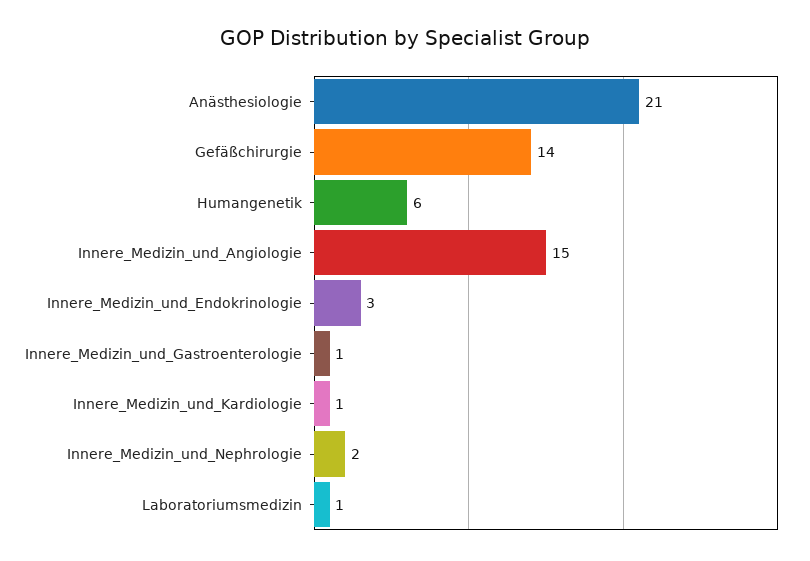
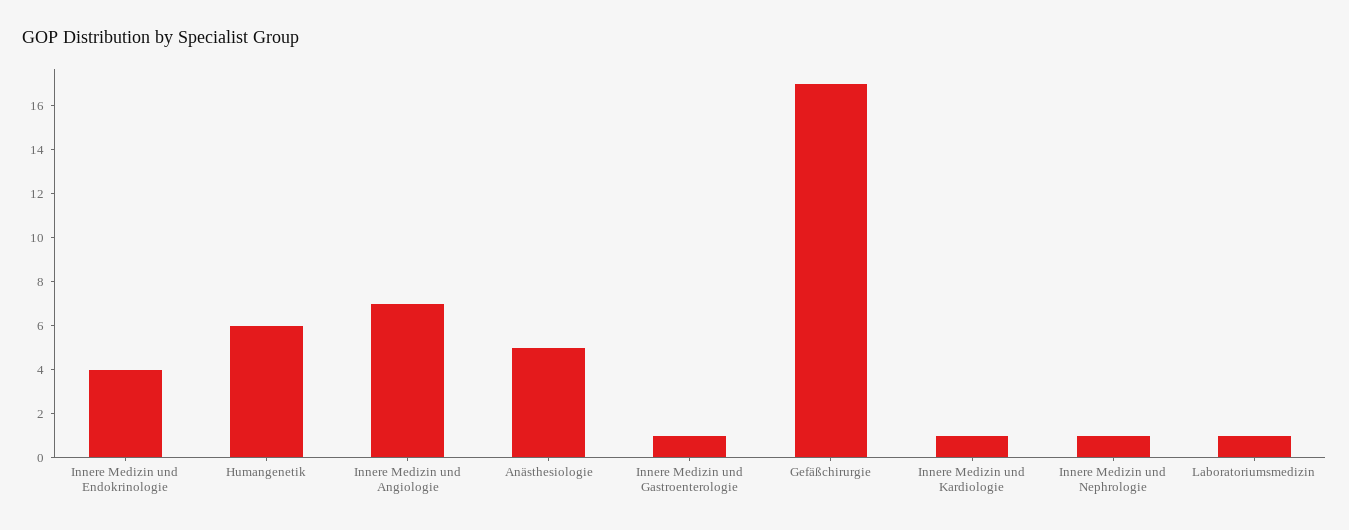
Anästhesiologie: 21 -> 5
Gefäßchirurgie: 14 -> 17
Innere_Medizin_und_Angiologie: 15 -> 7
Innere_Medizin_und_Endokrinologie: 3 -> 4
Innere_Medizin_und_Nephrologie: 2 -> 1

